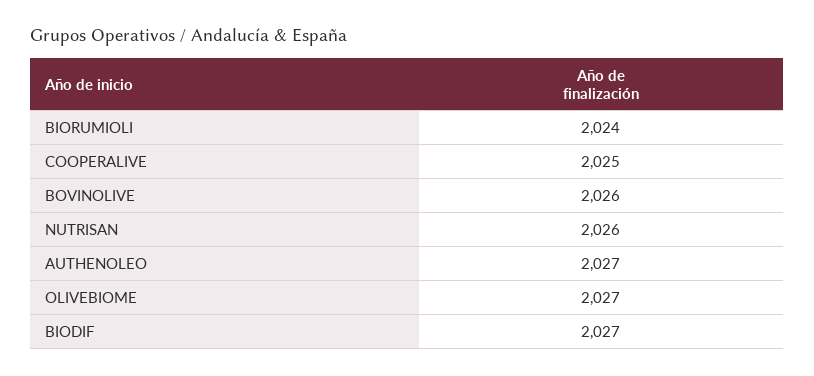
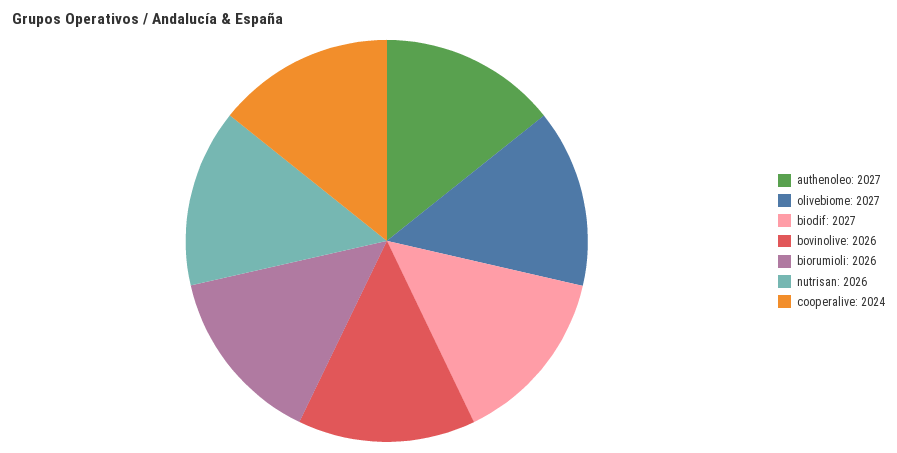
BIORUMIOLI: 2024 -> 2026
COOPERALIVE: 2025 -> 2024

